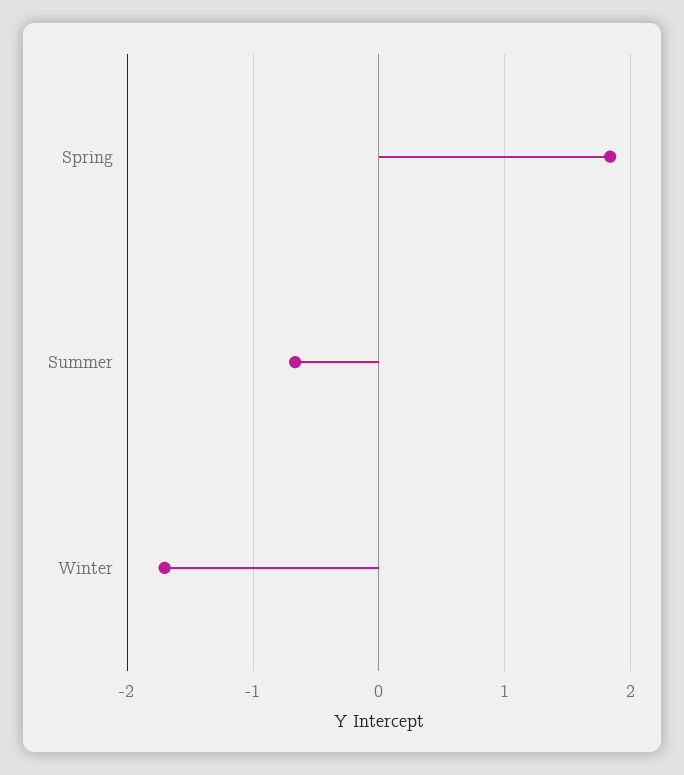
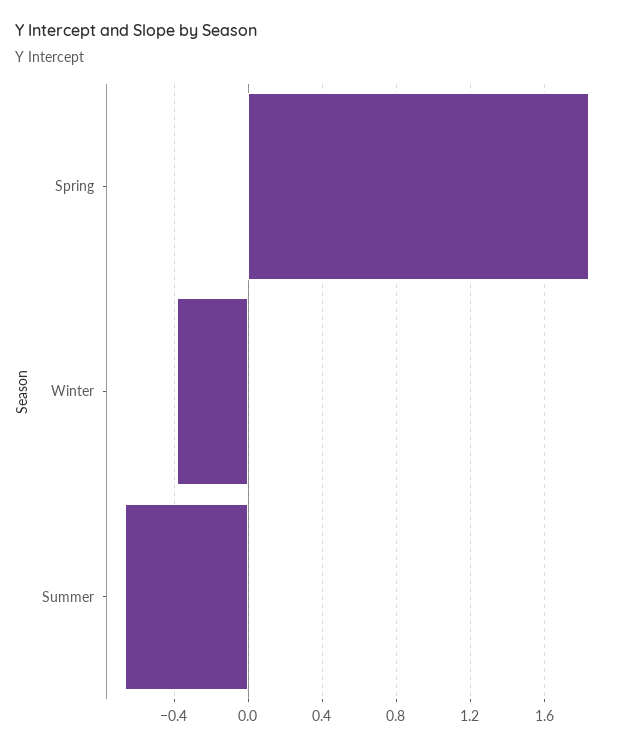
Winter: -1.7 -> -0.4

